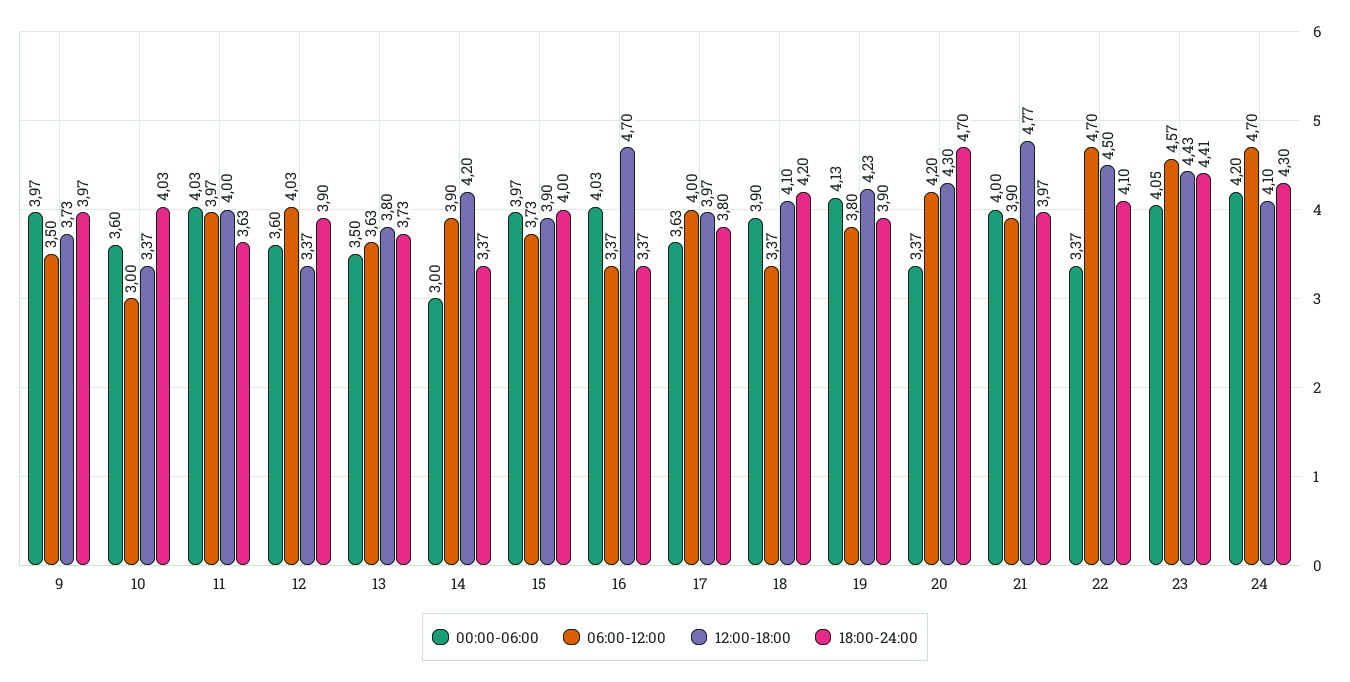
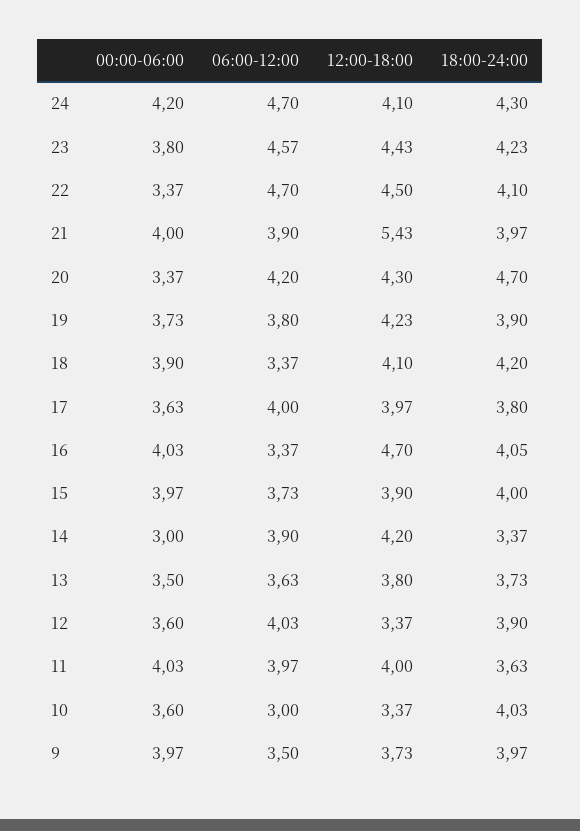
18:00-24:00, 16: 3.37 -> 4.05
00:00-06:00, 19: 4.13 -> 3.73
12:00-18:00, 21: 4.77 -> 5.43
00:00-06:00, 23: 4.05 -> 3.8
18:00-24:00, 23: 4.41 -> 4.23

